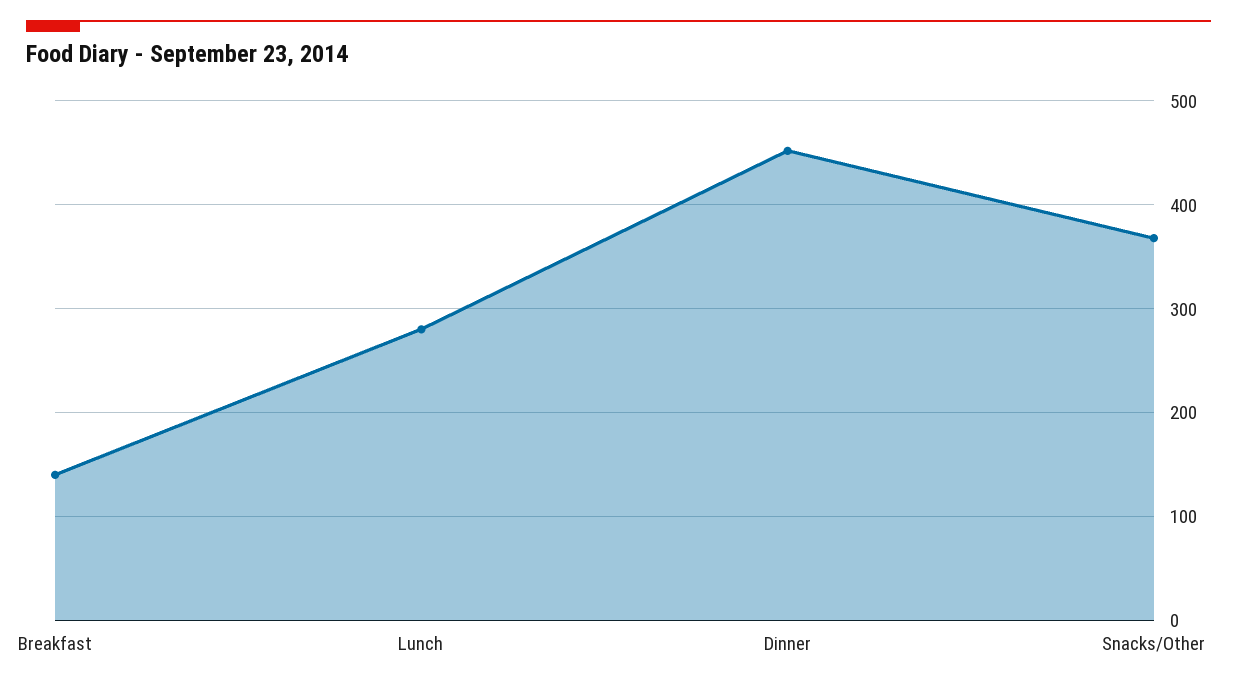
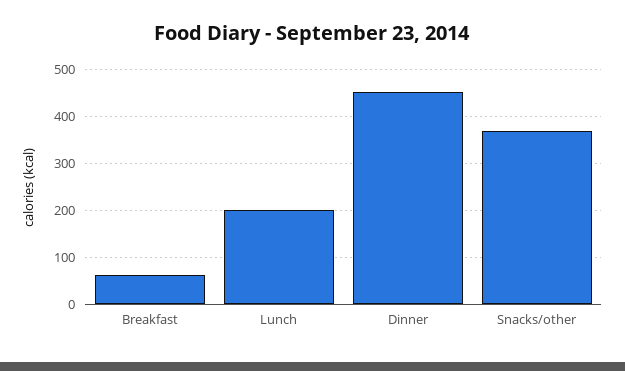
Breakfast: 140 -> 60
Lunch: 280 -> 200

